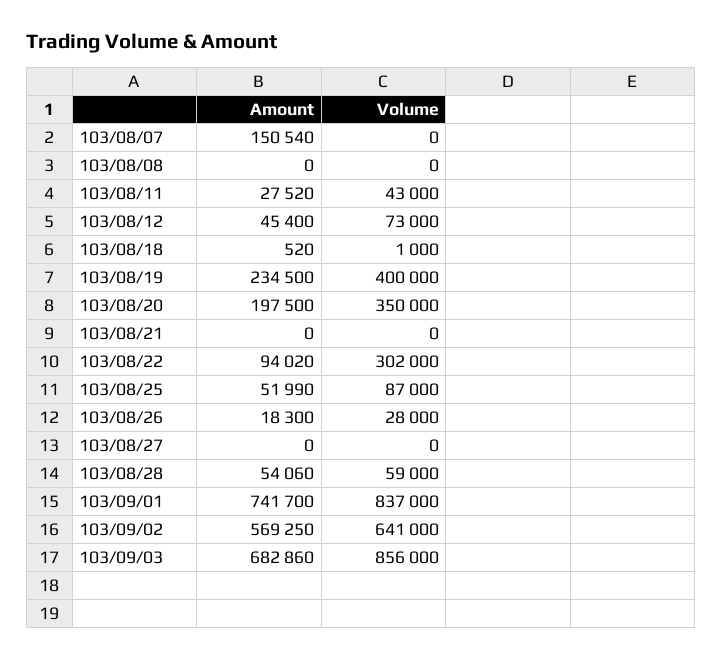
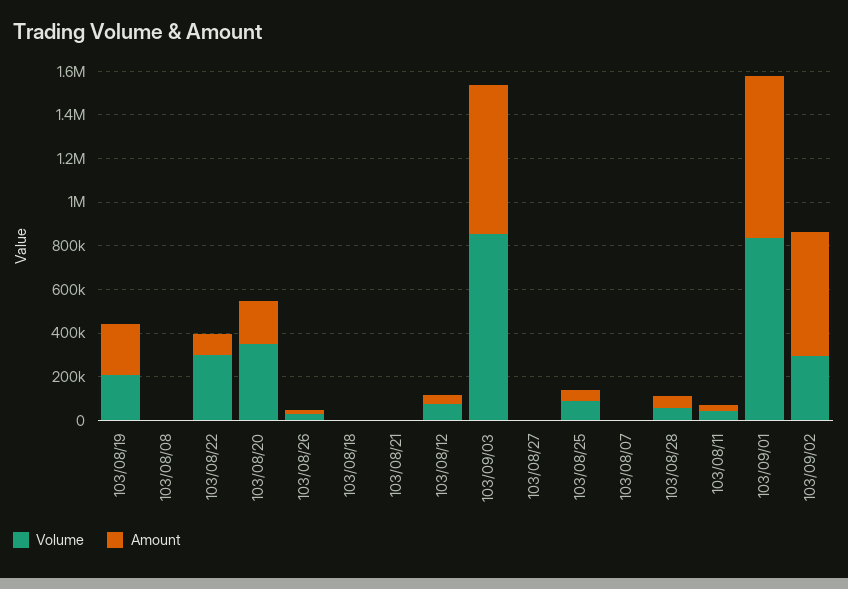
Amount, 103/08/07: 150540 -> 0
Volume, 103/08/19: 400000 -> 200000
Volume, 103/09/02: 641000 -> 300000

